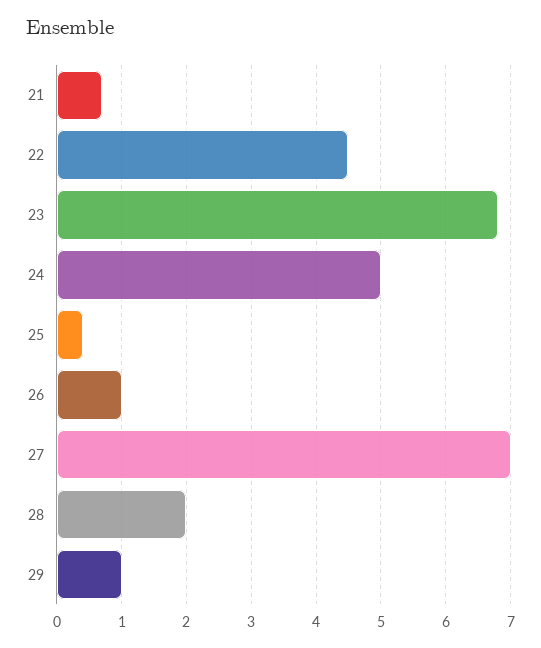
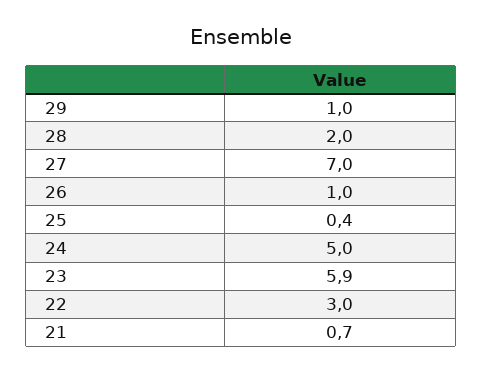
22: 4.5 -> 3
23: 6.8 -> 5.9

